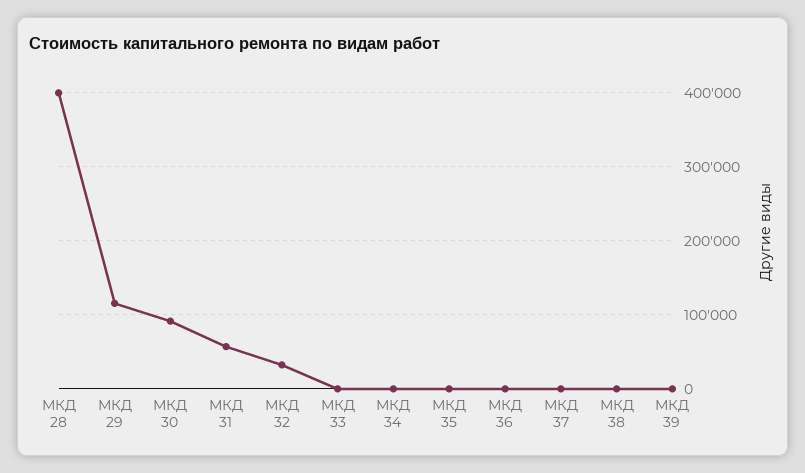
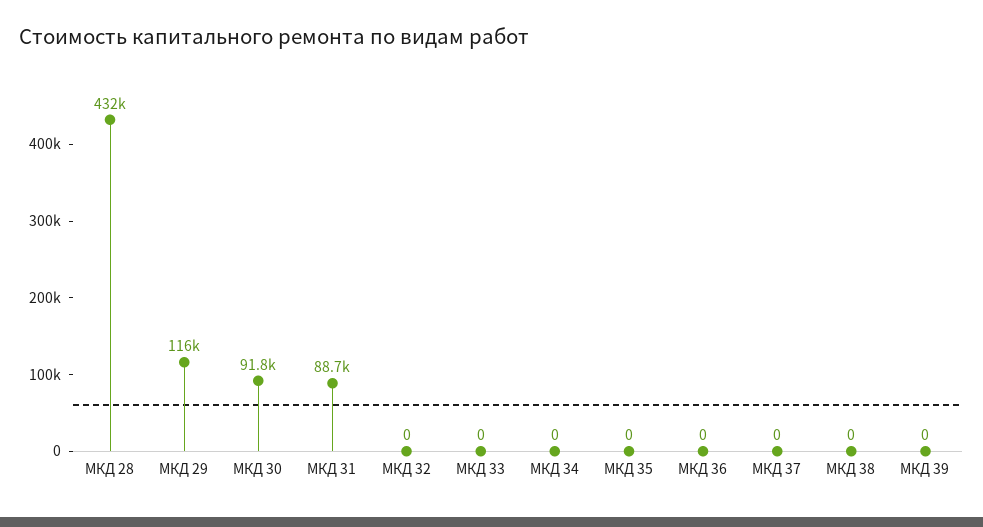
МКД 28: 400000 -> 432000
МКД 31: 60000 -> 88700
МКД 32: 30000 -> 0

